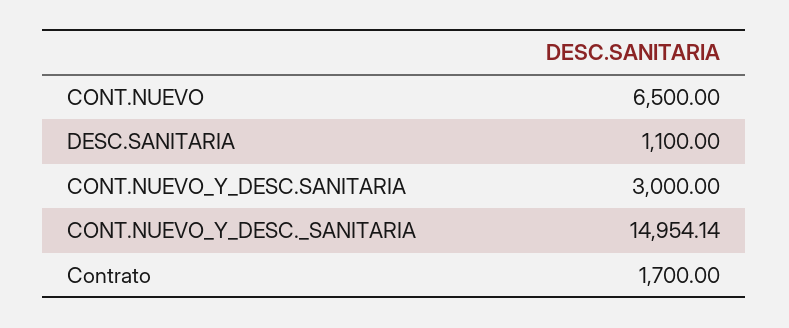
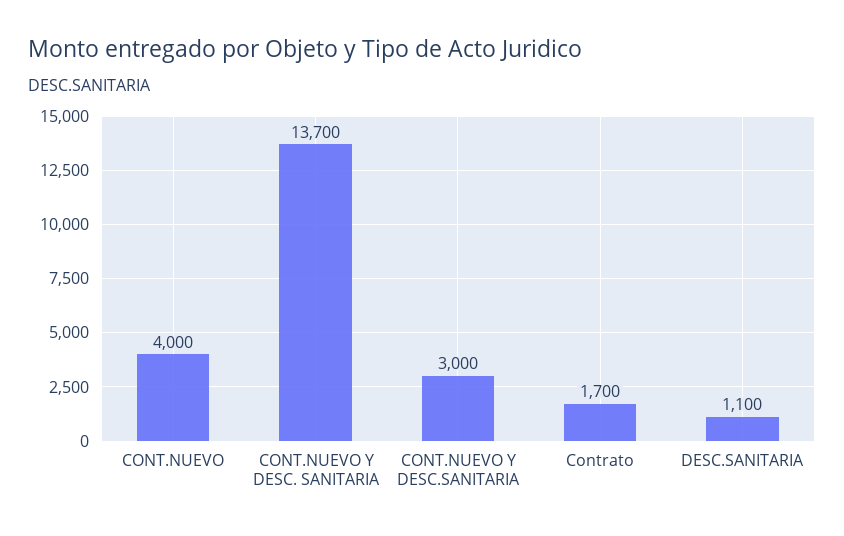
CONT.NUEVO: 6500 -> 4000
CONT.NUEVO_Y_DESC._SANITARIA: 14954.14 -> 13700

